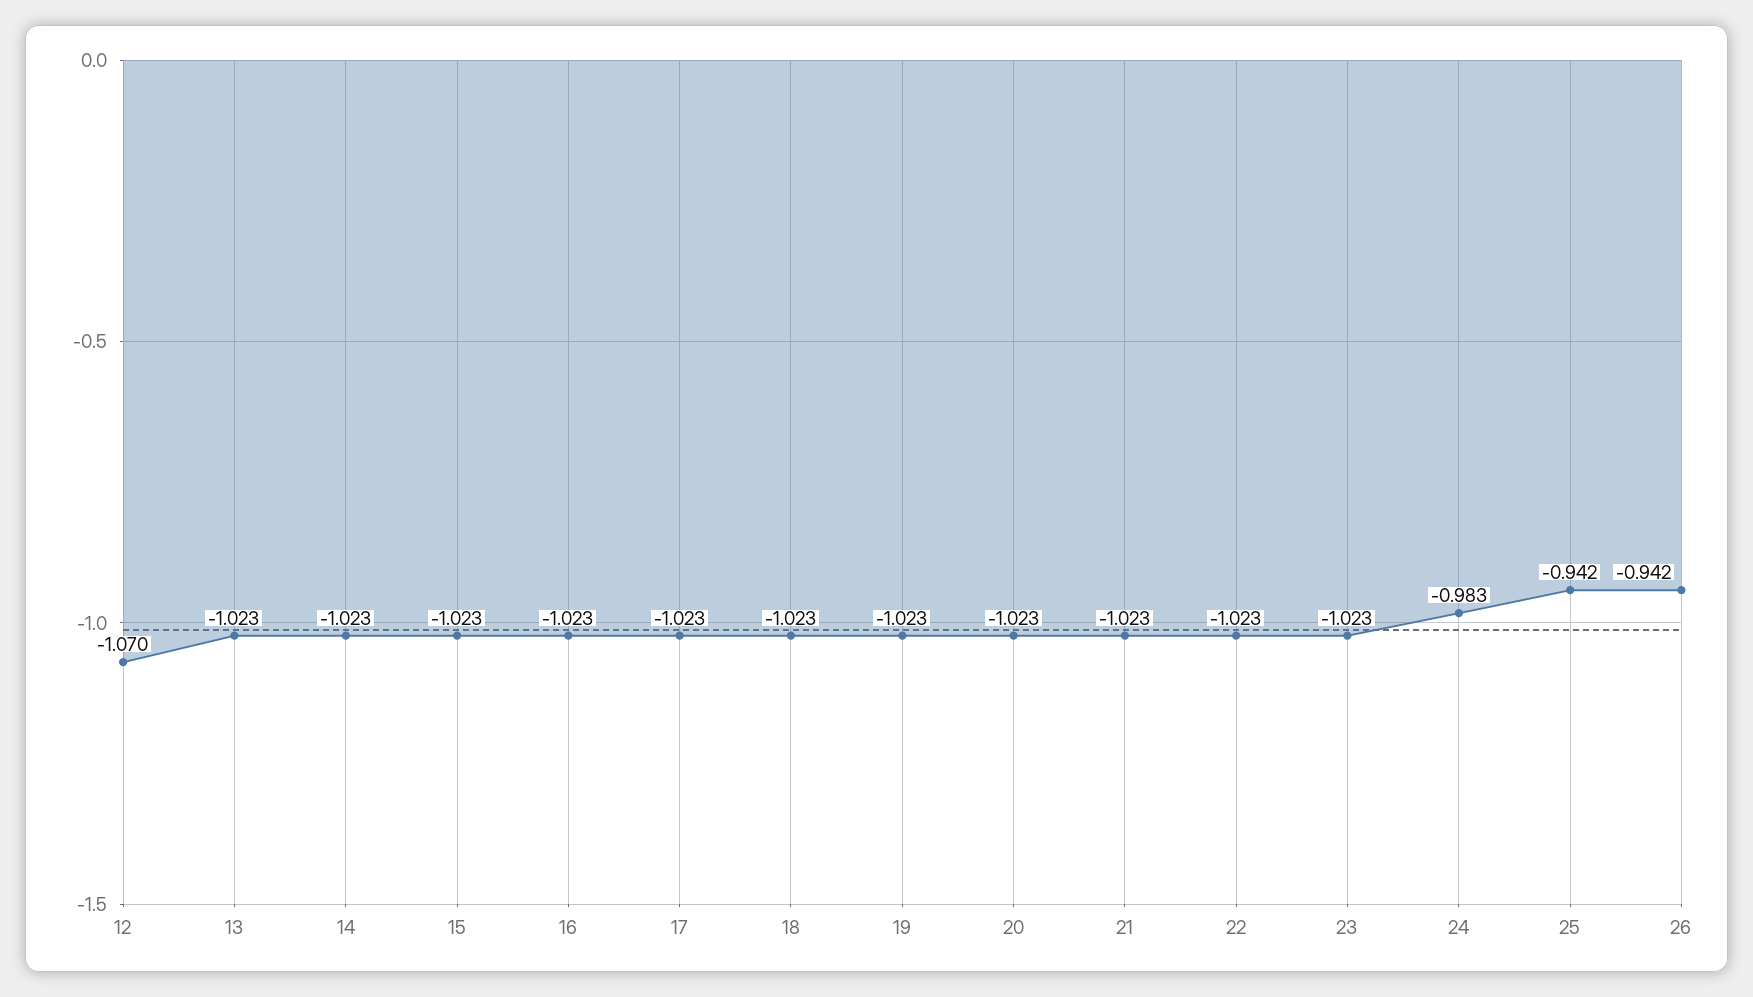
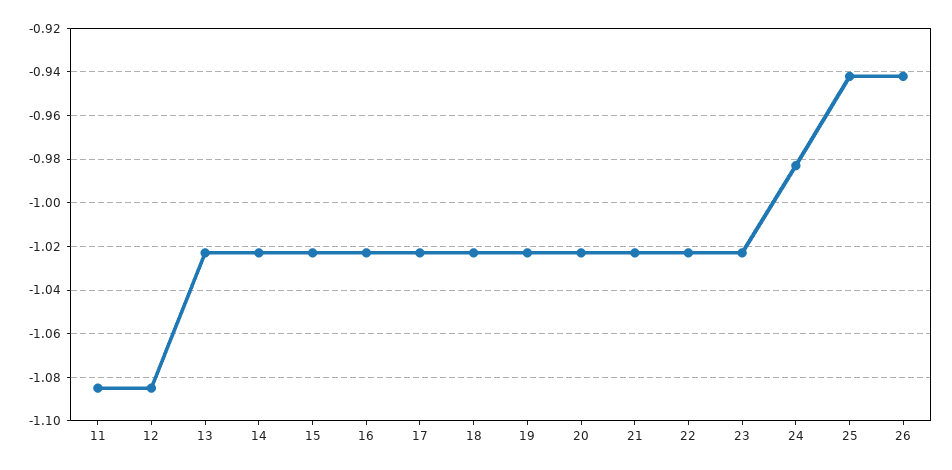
12: -1.07 -> -1.085
11: none -> -1.085

